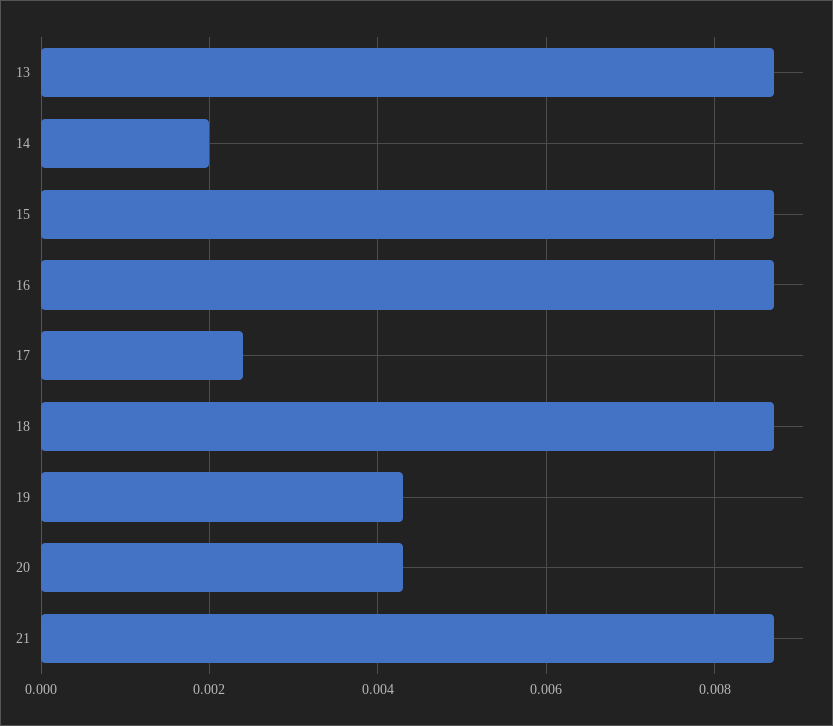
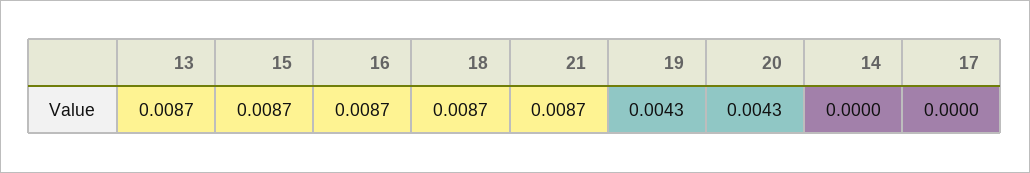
14: 0.002 -> 0
17: 0.0025 -> 0

